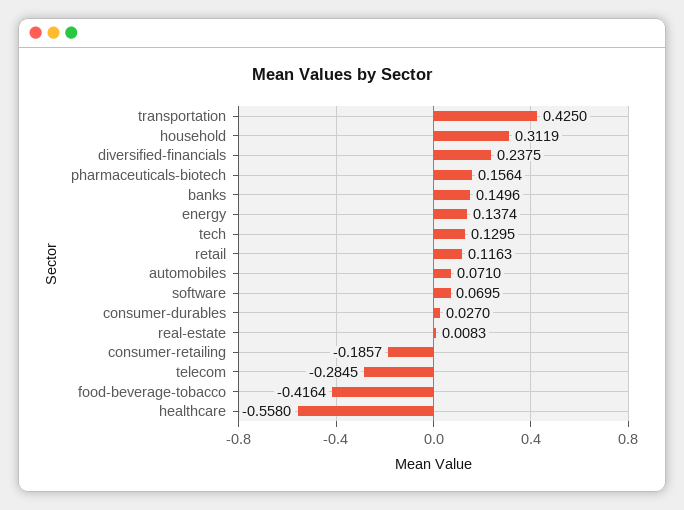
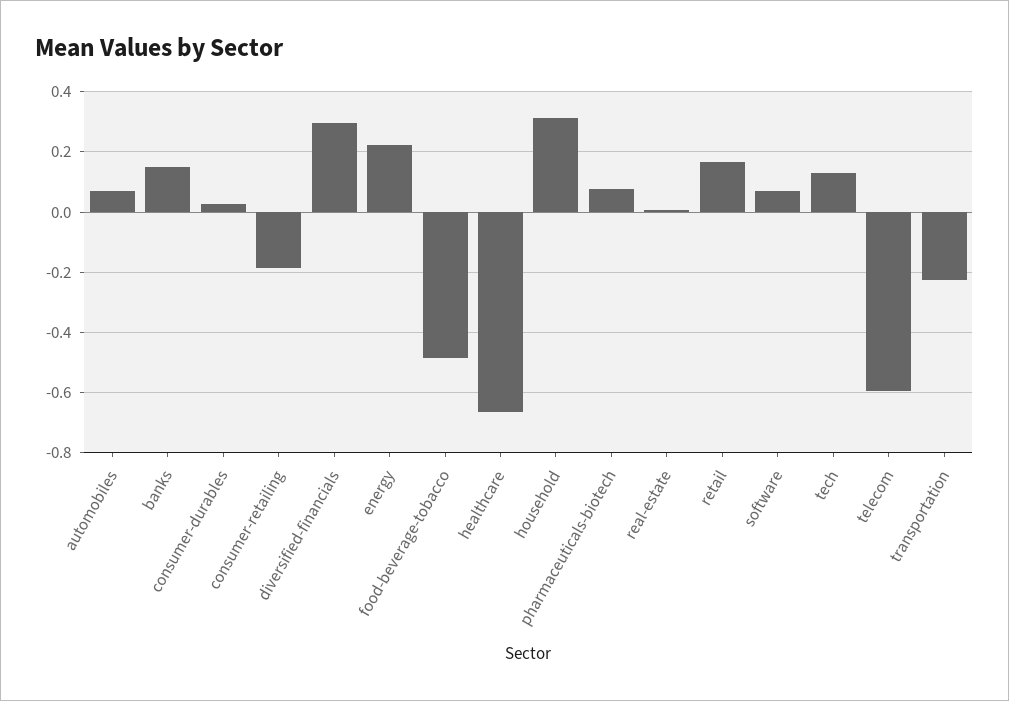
transportation: 0.425 -> -0.22
diversified-financials: 0.2375 -> 0.3
pharmaceuticals-biotech: 0.1564 -> 0.08
energy: 0.1374 -> 0.22
retail: 0.1163 -> 0.16
telecom: -0.2845 -> -0.6
food-beverage-tobacco: -0.4164 -> -0.48
healthcare: -0.558 -> -0.66

